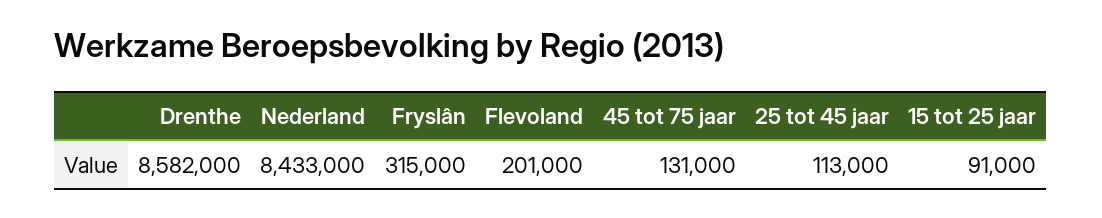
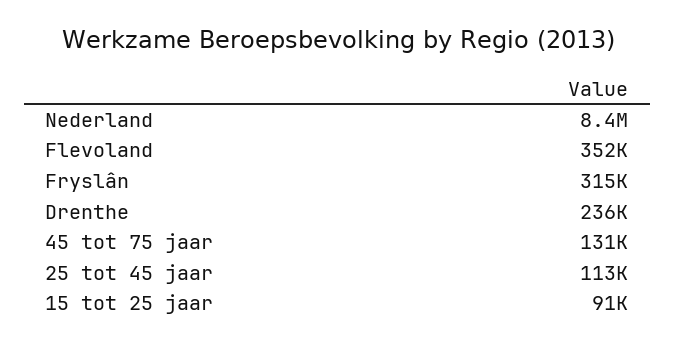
Drenthe: 8582000 -> 236000
Flevoland: 201000 -> 352000

